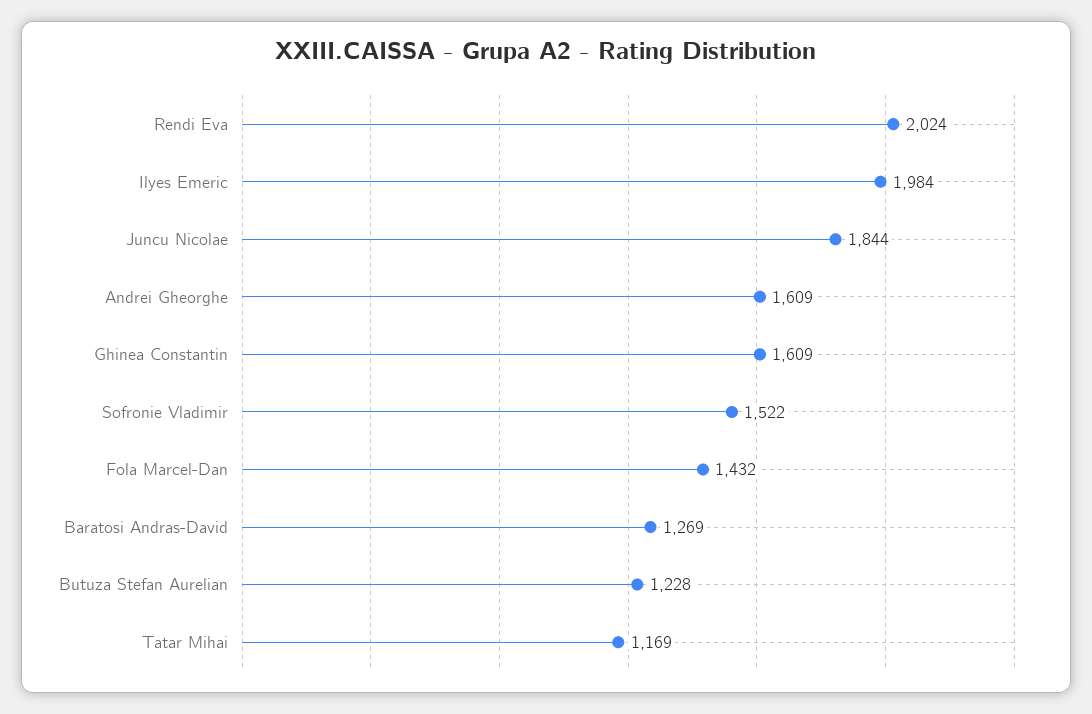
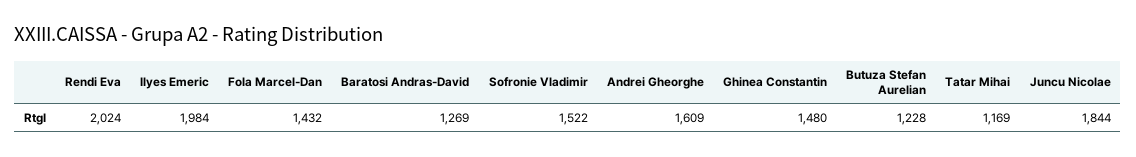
Ghinea Constantin: 1609 -> 1480

